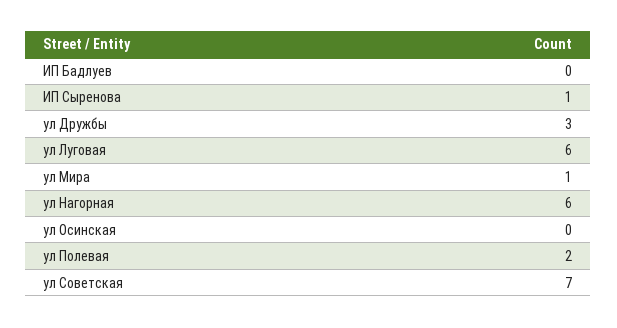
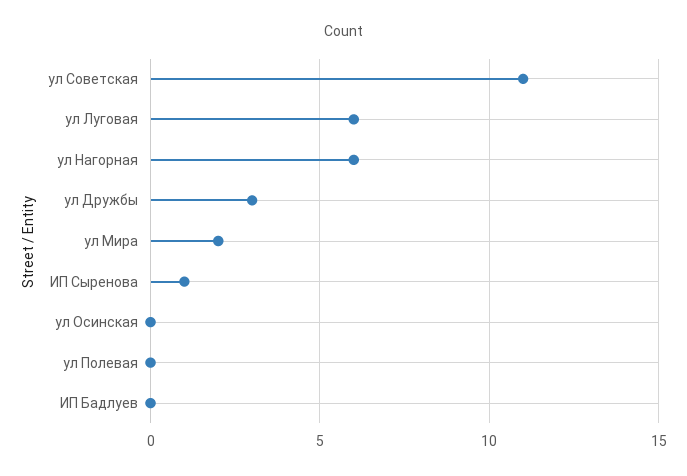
ул Мира: 1 -> 2
ул Полевая: 2 -> 0
ул Советская: 7 -> 11

